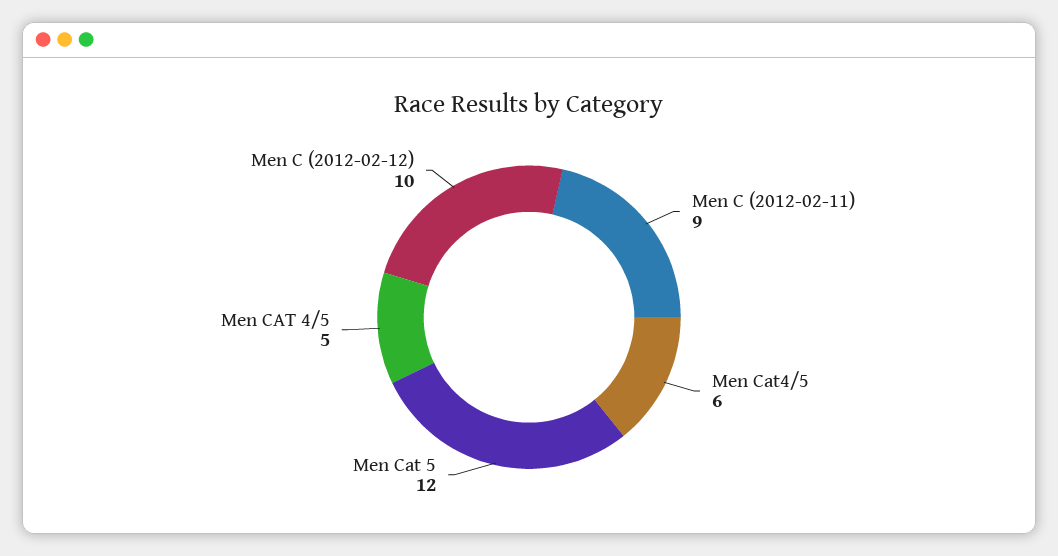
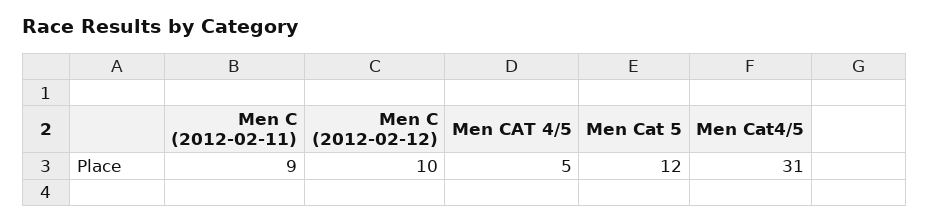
Men Cat4/5: 6 -> 31

